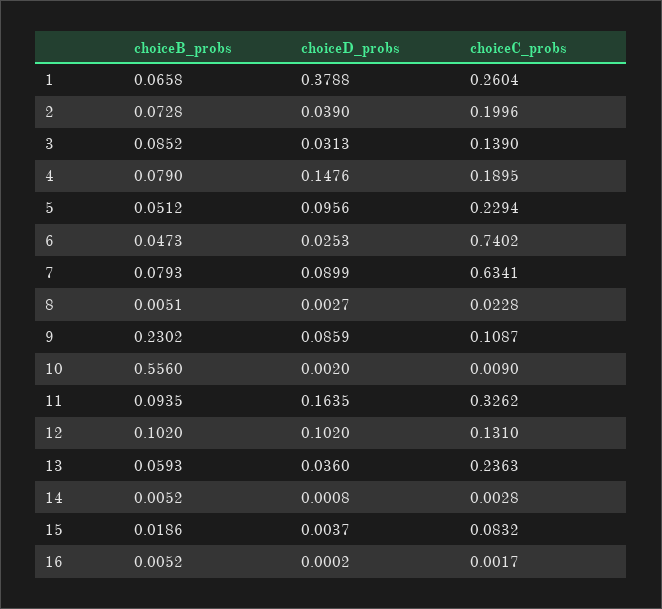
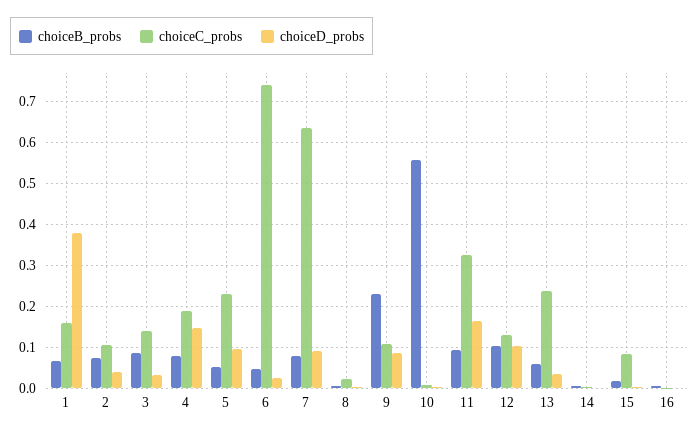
choiceC_probs, 1: 0.2604 -> 0.16
choiceC_probs, 2: 0.1996 -> 0.1

